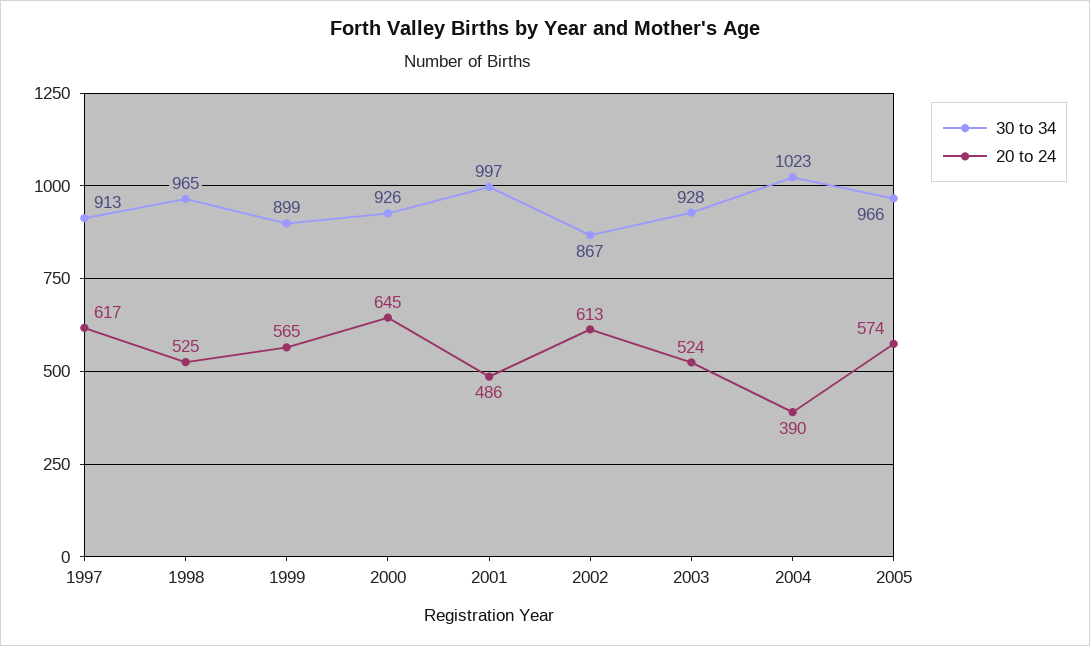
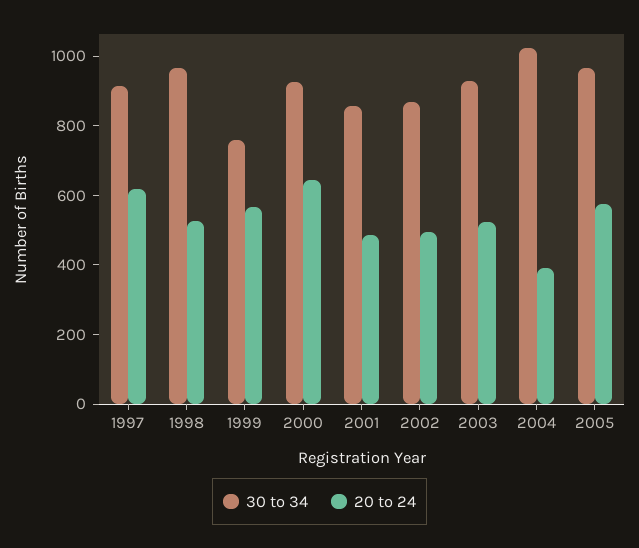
30 to 34, 1999: 899 -> 750
30 to 34, 2001: 997 -> 850
20 to 24, 2002: 613 -> 500

